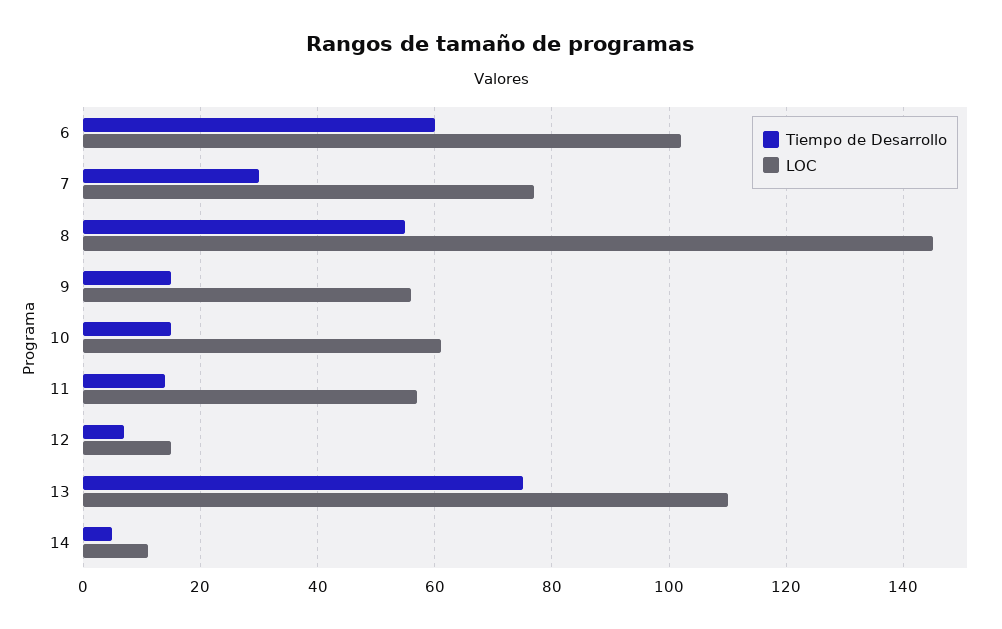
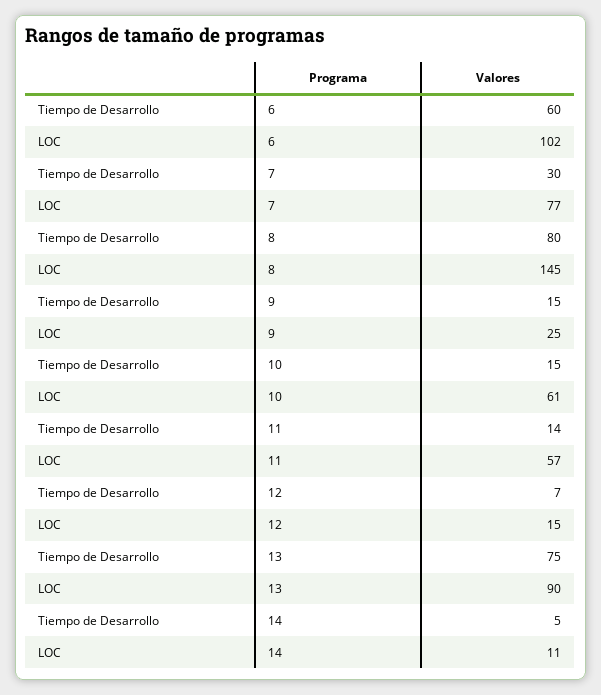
Tiempo de Desarrollo, 8: 55 -> 80
LOC, 9: 55 -> 25
LOC, 13: 110 -> 90

